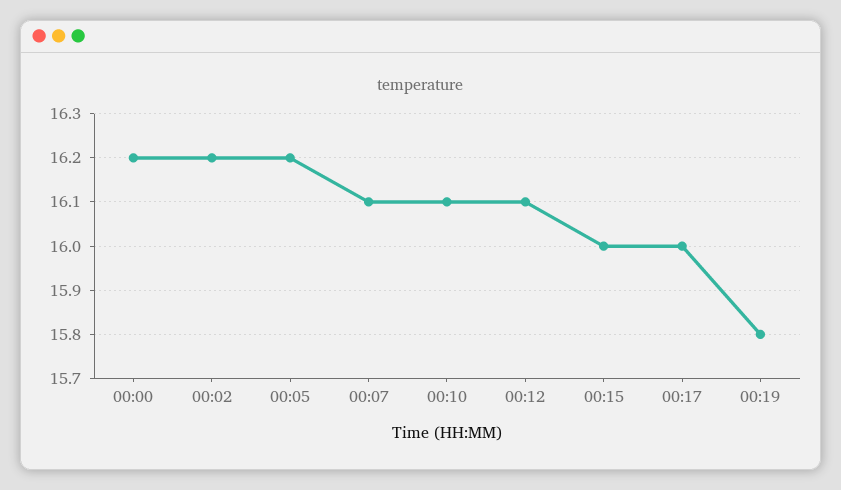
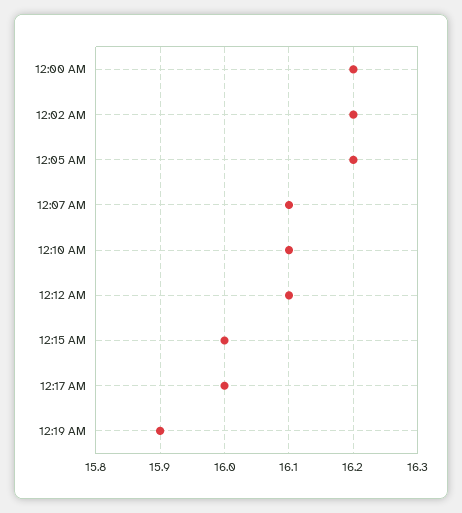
00:19: 15.8 -> 15.9

